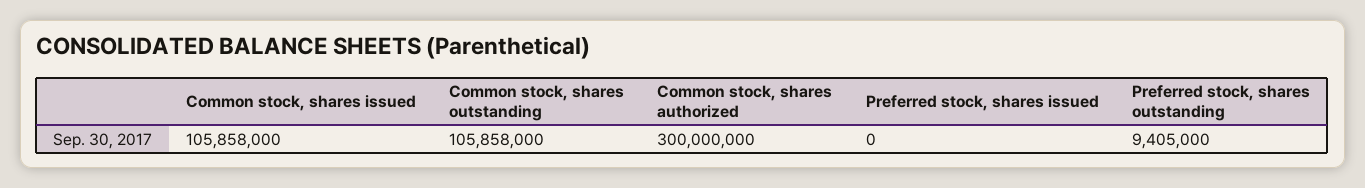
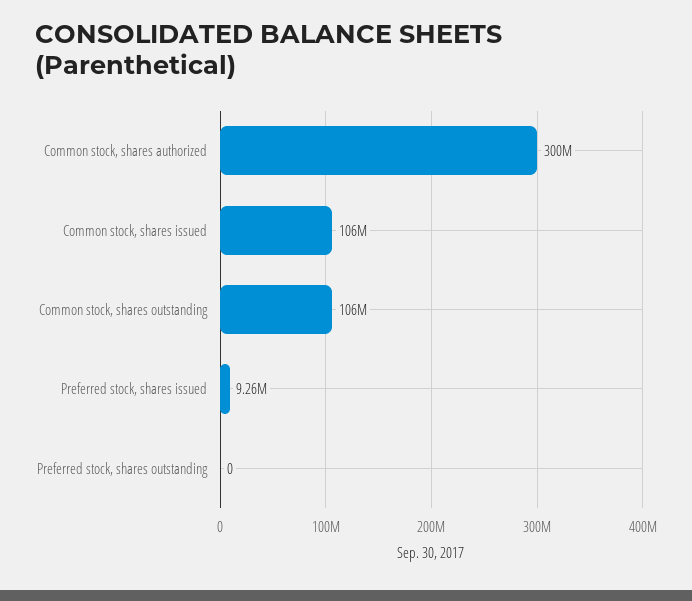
Preferred stock, shares issued: 0 -> 9260000
Preferred stock, shares outstanding: 9405000 -> 0

